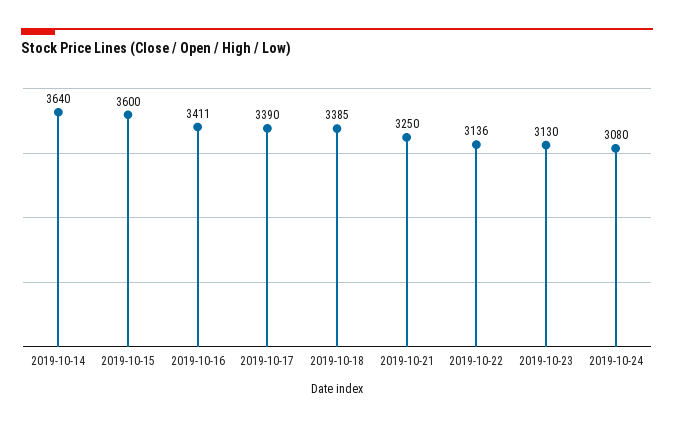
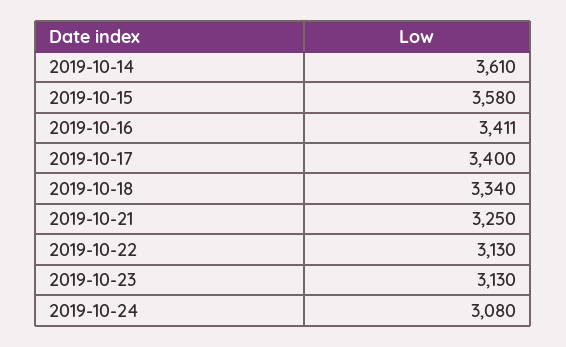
2019-10-14: 3640 -> 3610
2019-10-15: 3600 -> 3580
2019-10-17: 3390 -> 3400
2019-10-18: 3385 -> 3340
2019-10-22: 3136 -> 3130

